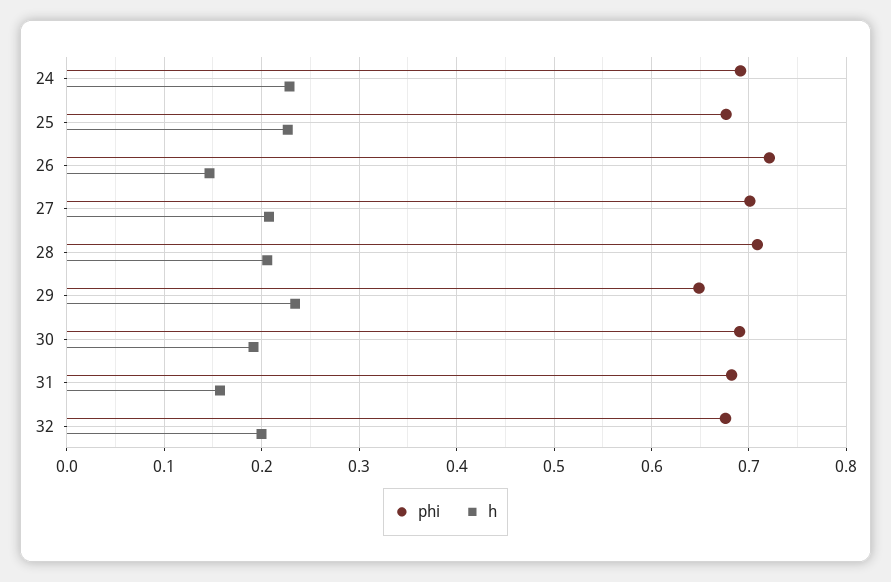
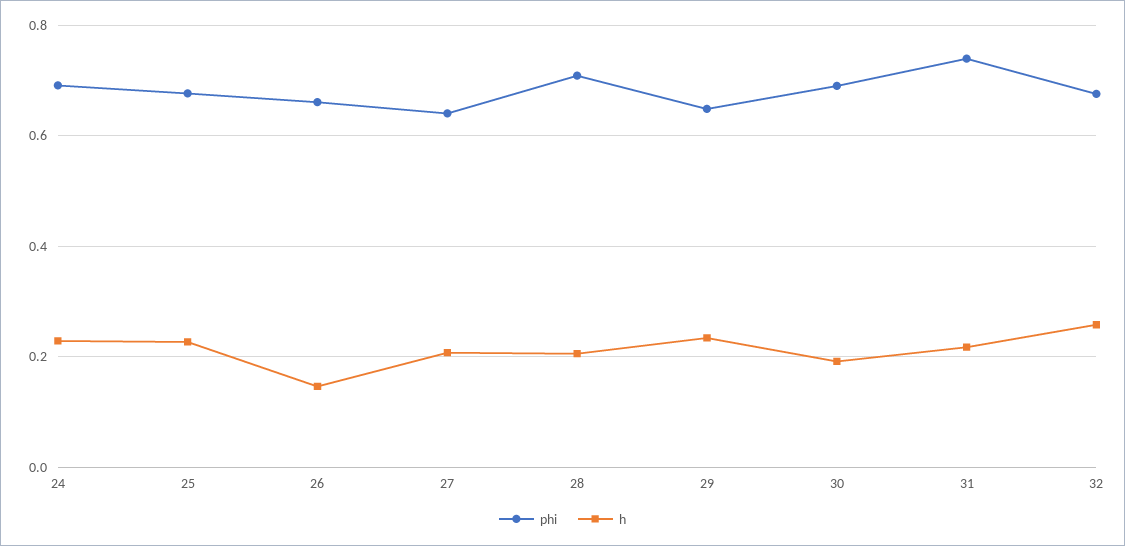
phi, 26: 0.72 -> 0.66
phi, 27: 0.7 -> 0.64
phi, 31: 0.68 -> 0.74
h, 31: 0.16 -> 0.22
h, 32: 0.2 -> 0.26

